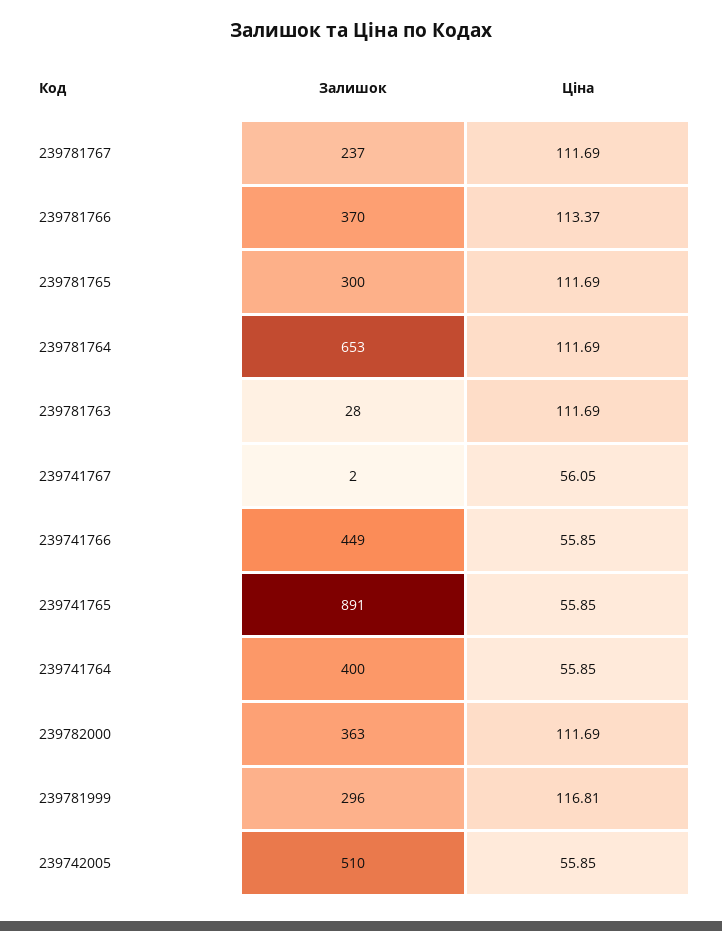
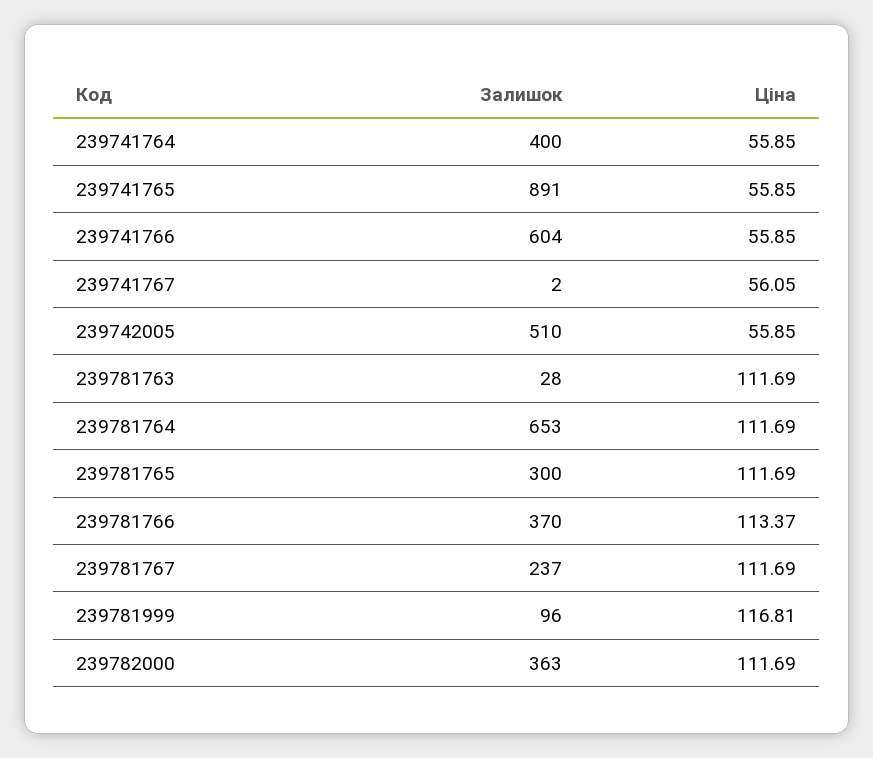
Залишок, 239741766: 449 -> 604
Залишок, 239781999: 296 -> 96

